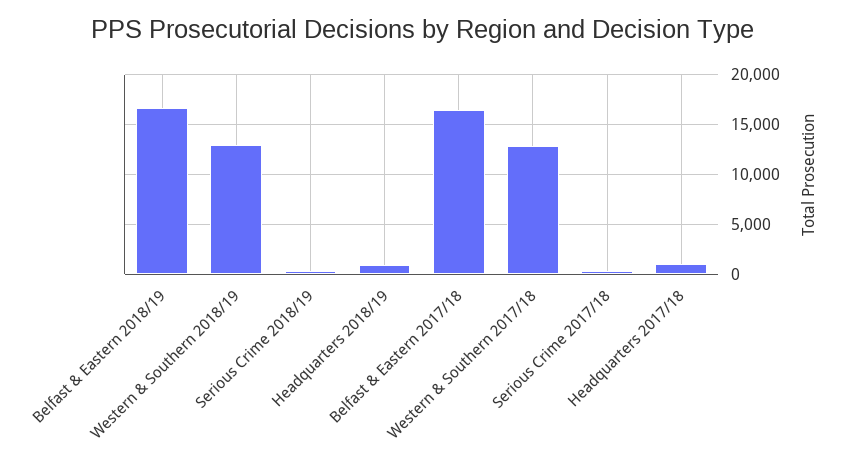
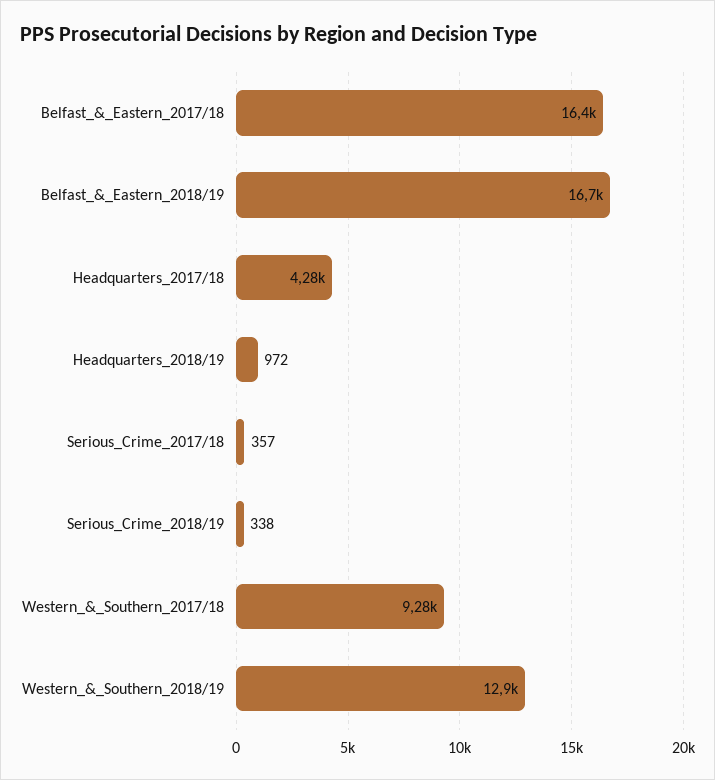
Western & Southern 2017/18: 13000 -> 9280
Headquarters 2017/18: 1000 -> 4280

